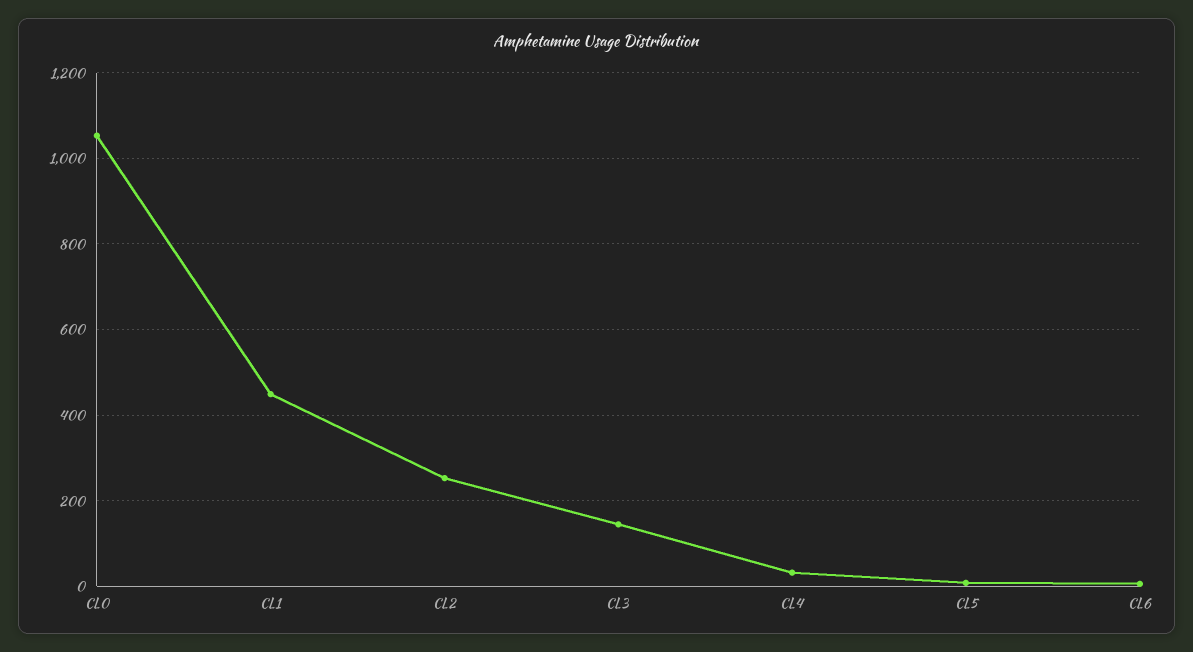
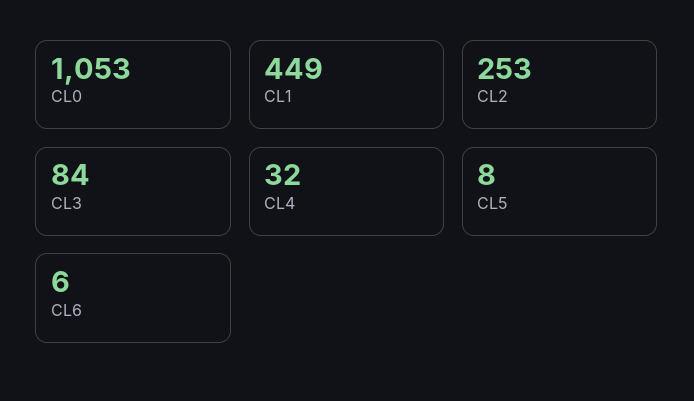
CL3: 140 -> 84

